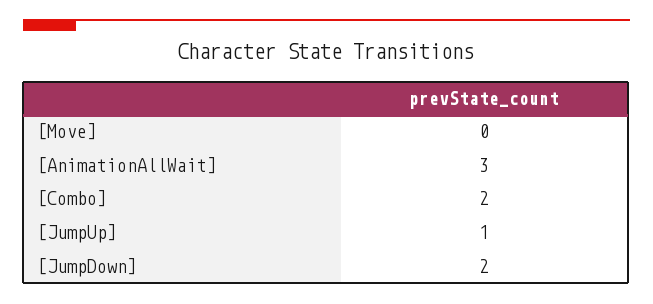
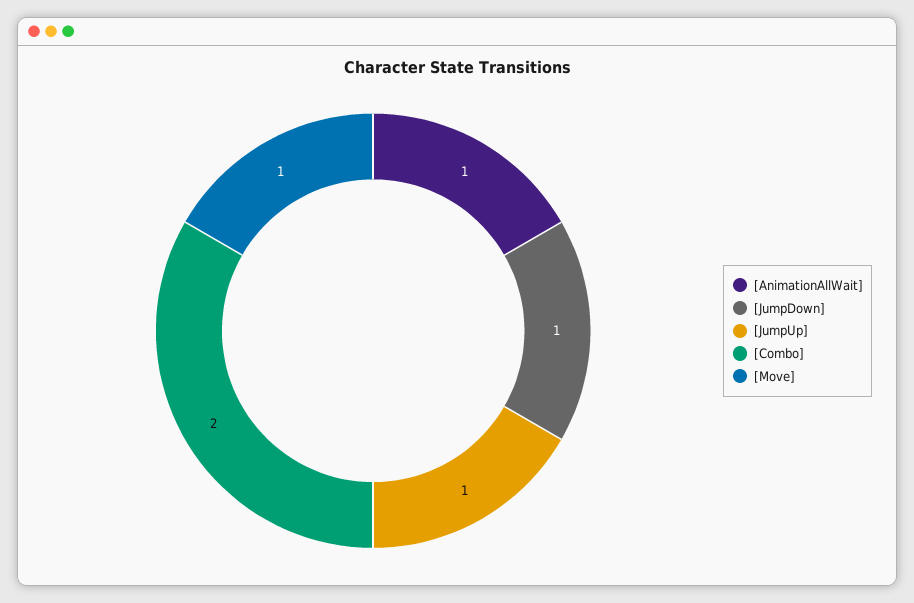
[Move]: 0 -> 1
[AnimationAllWait]: 3 -> 1
[JumpDown]: 2 -> 1

